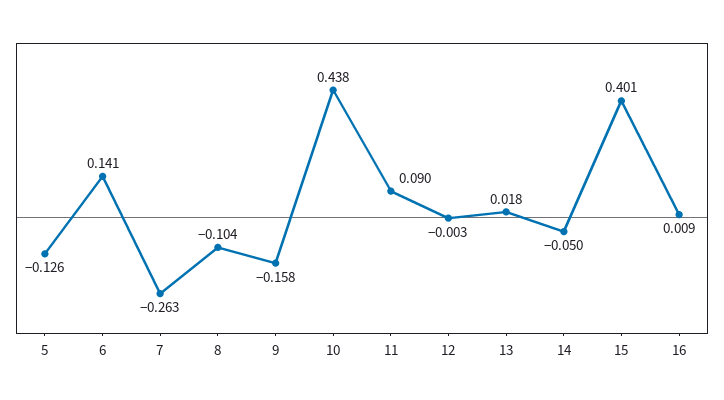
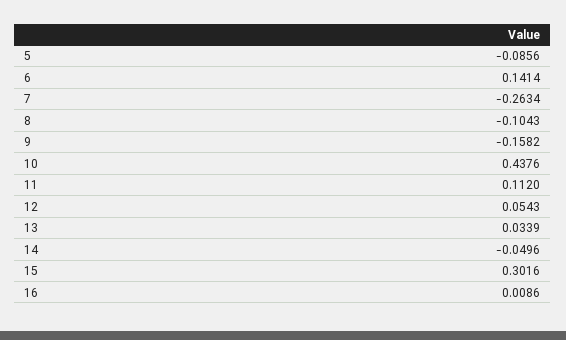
5: -0.126 -> -0.0856
11: 0.09 -> 0.112
12: -0.003 -> 0.0543
13: 0.018 -> 0.0339
15: 0.401 -> 0.3016

